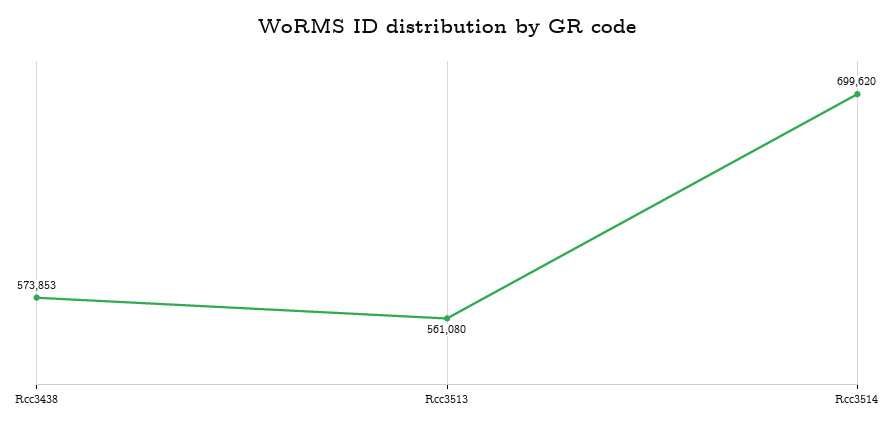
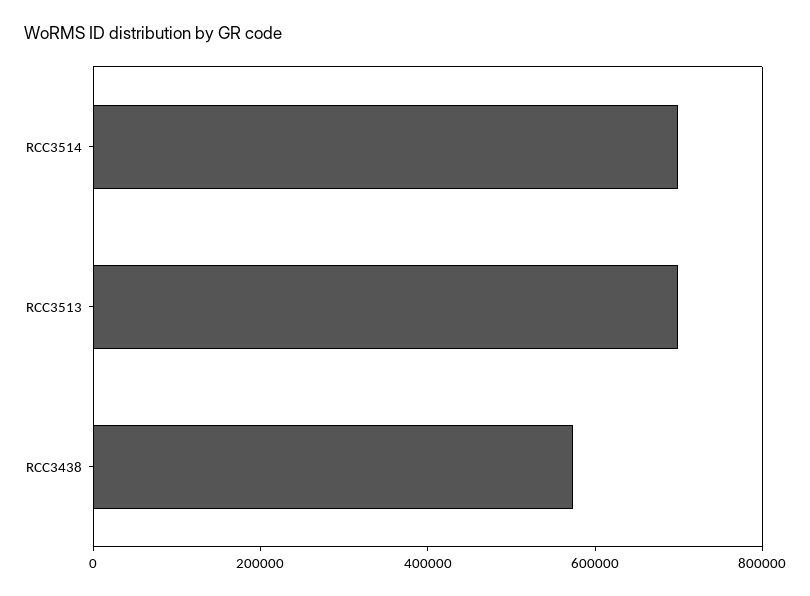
Rcc3513: 561080 -> 700000

